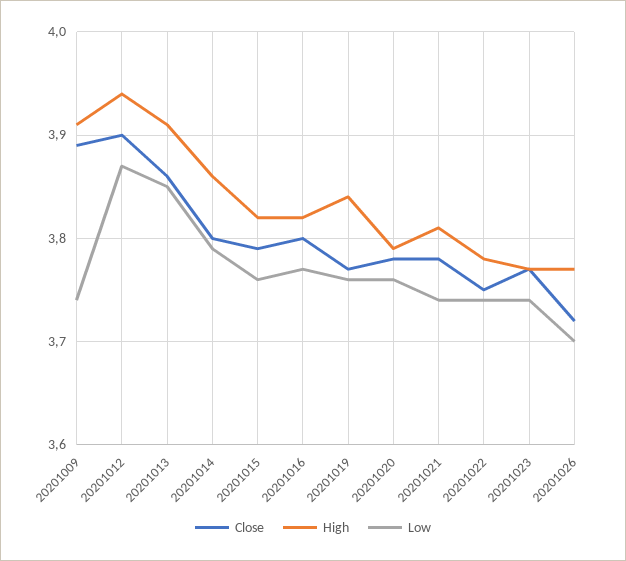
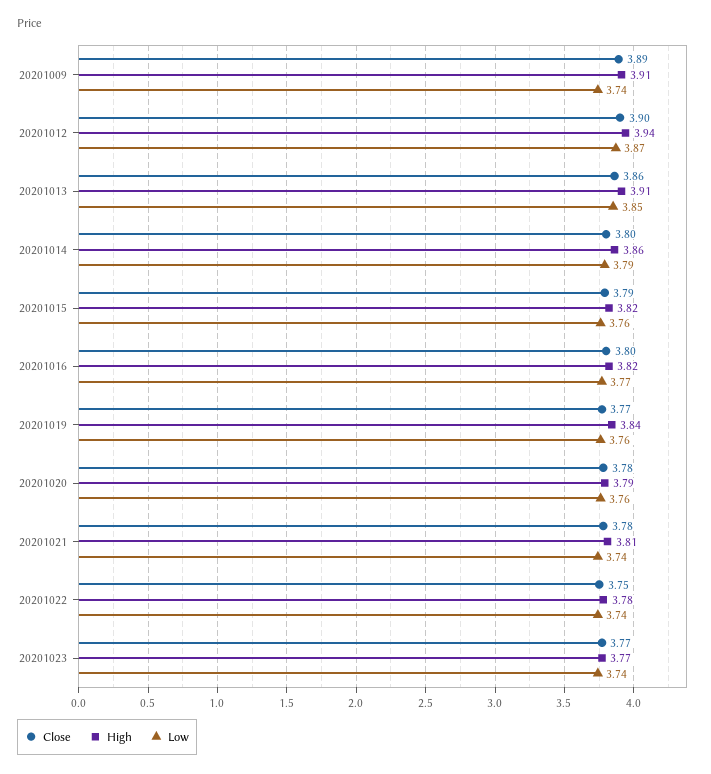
Close, 20201026: 3.72 -> none
High, 20201026: 3.77 -> none
Low, 20201026: 3.7 -> none

